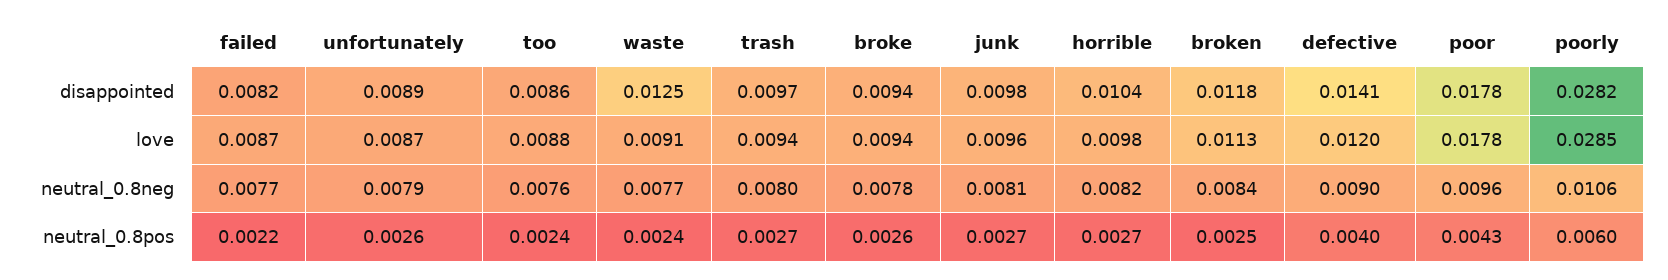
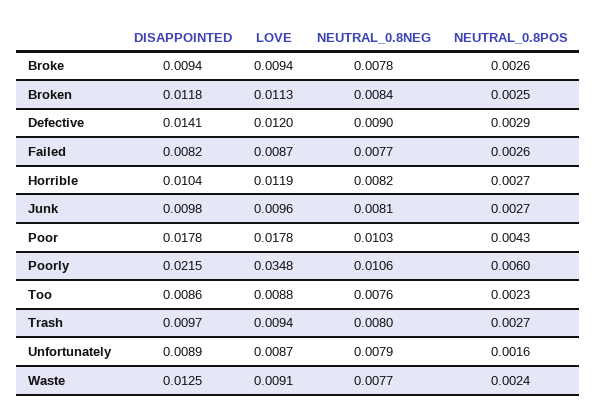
poorly, disappointed: 0.0282 -> 0.0215
horrible, love: 0.0098 -> 0.0119
poorly, love: 0.0285 -> 0.0348
poor, neutral_0.8neg: 0.0096 -> 0.0103
failed, neutral_0.8pos: 0.0022 -> 0.0026
unfortunately, neutral_0.8pos: 0.0026 -> 0.0016
too, neutral_0.8pos: 0.0024 -> 0.0023
defective, neutral_0.8pos: 0.004 -> 0.0029

